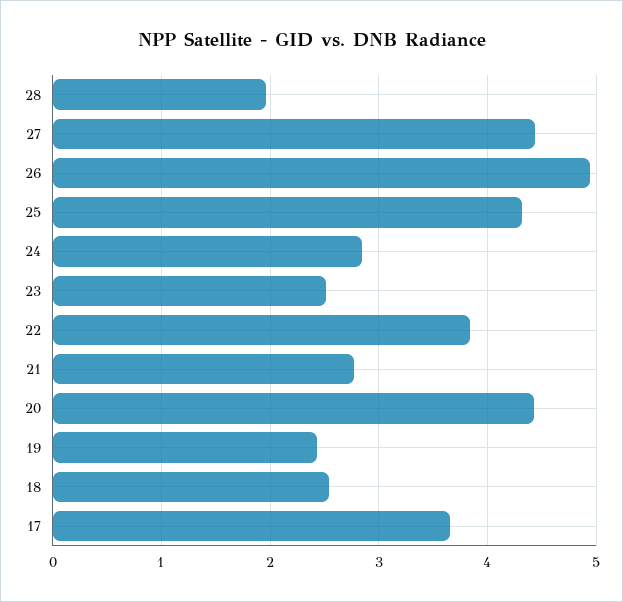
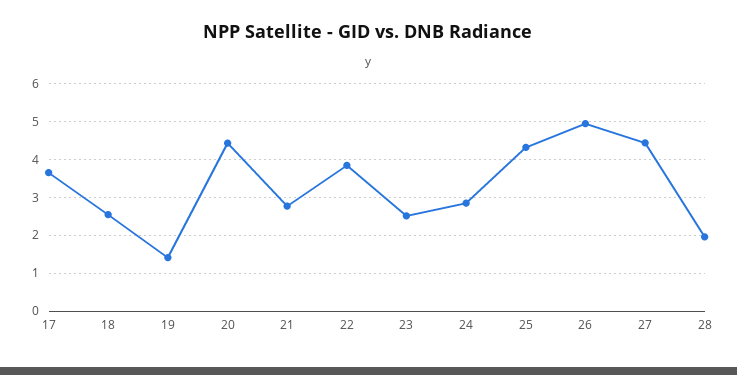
19: 2.4 -> 1.4

